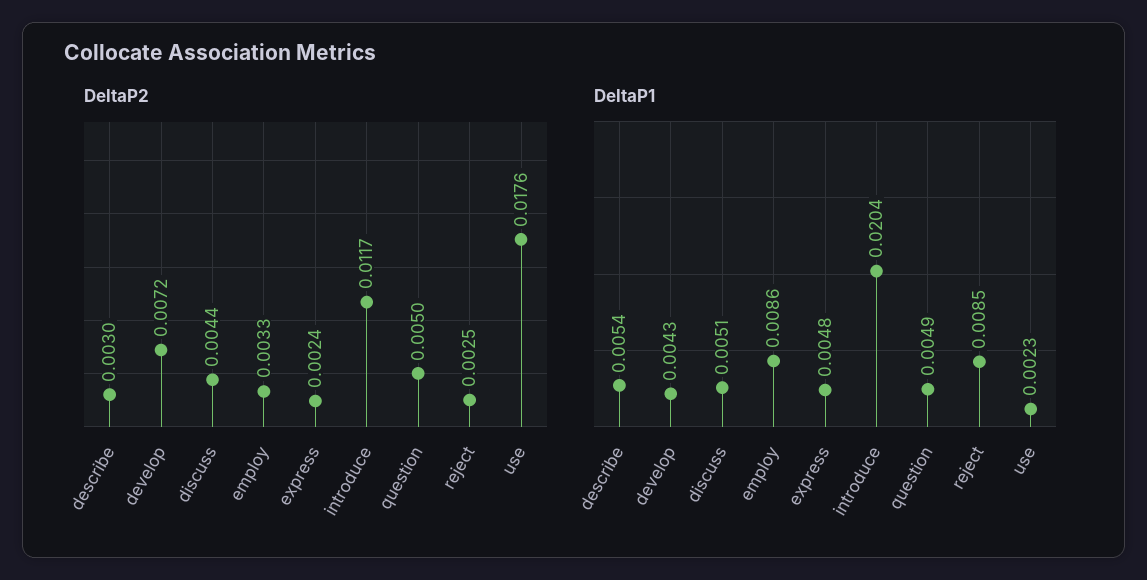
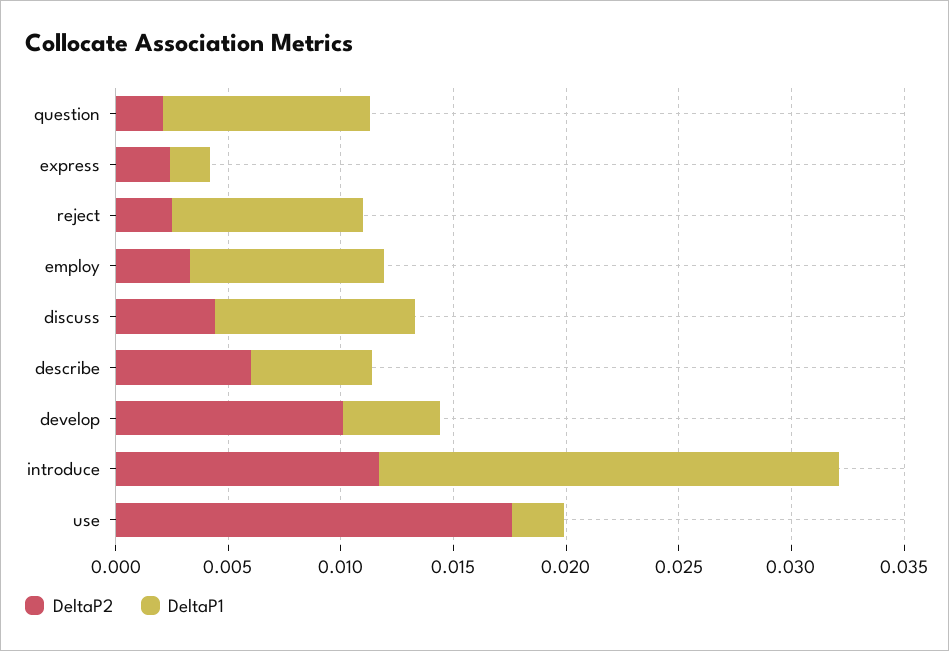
DeltaP2, describe: 0.003 -> 0.006
DeltaP2, develop: 0.0072 -> 0.01
DeltaP2, question: 0.005 -> 0.002
DeltaP1, discuss: 0.0051 -> 0.009
DeltaP1, express: 0.0048 -> 0.002
DeltaP1, question: 0.0049 -> 0.009

